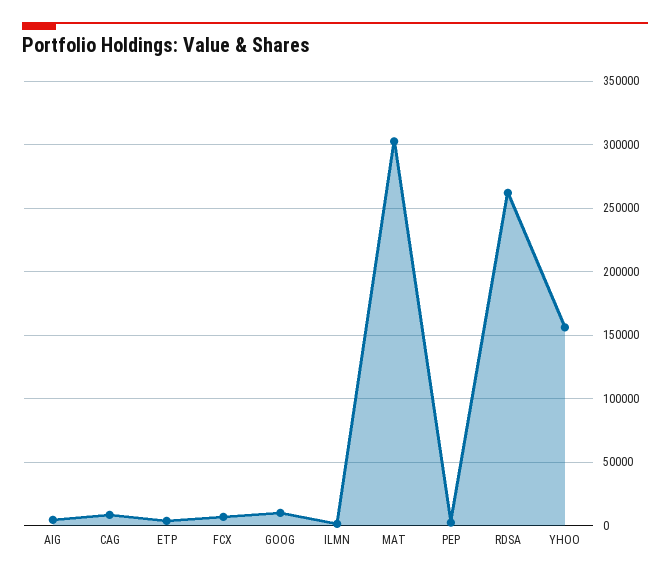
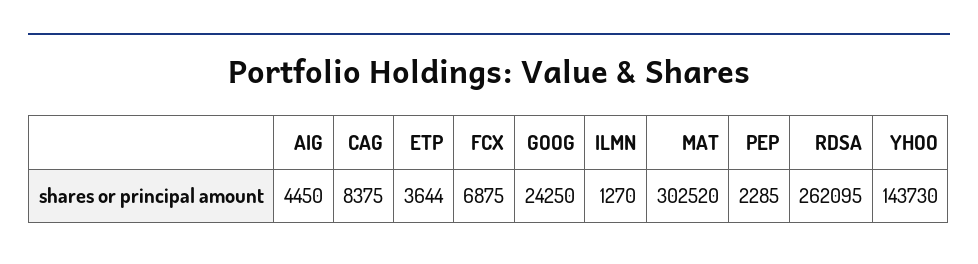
GOOG: 10000 -> 24250
YHOO: 155000 -> 143730

